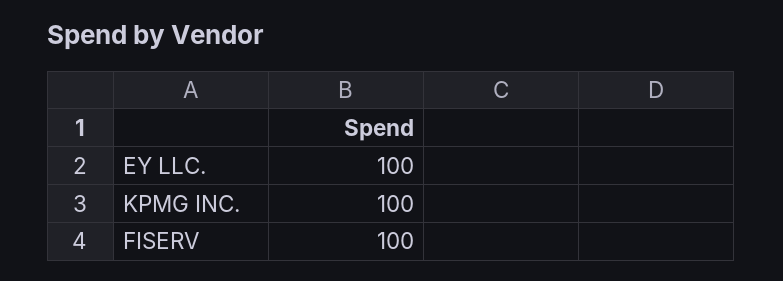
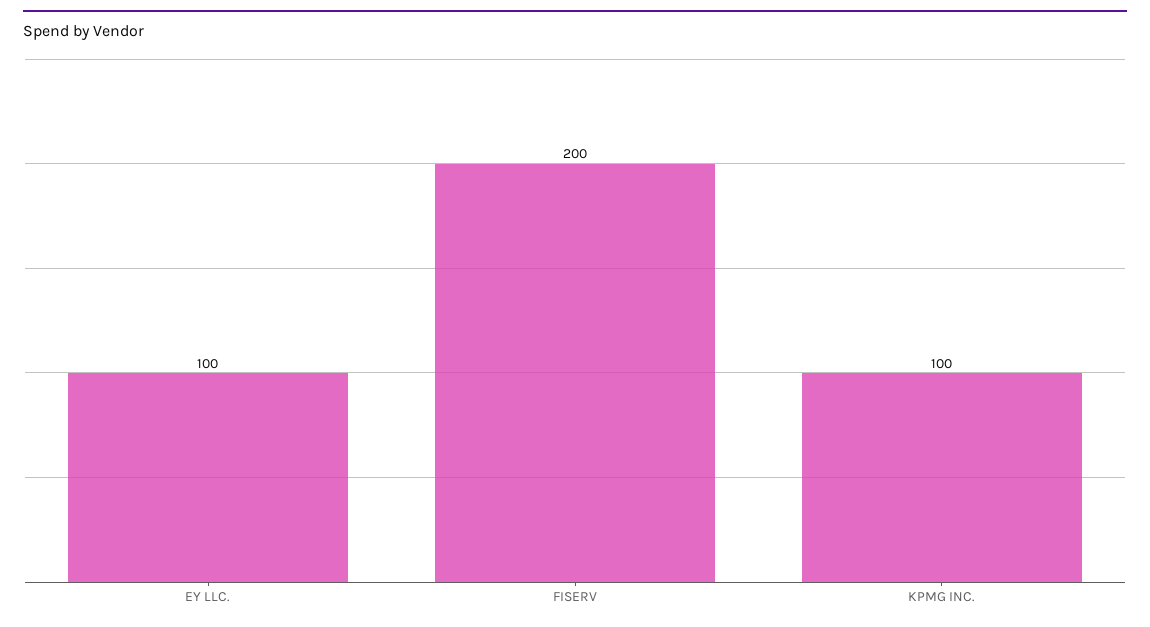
FISERV: 100 -> 200

